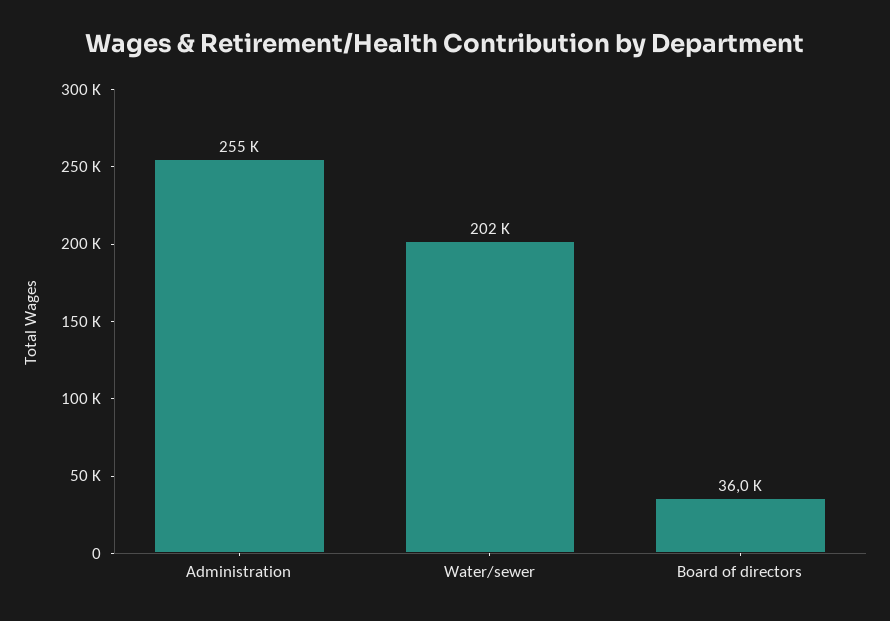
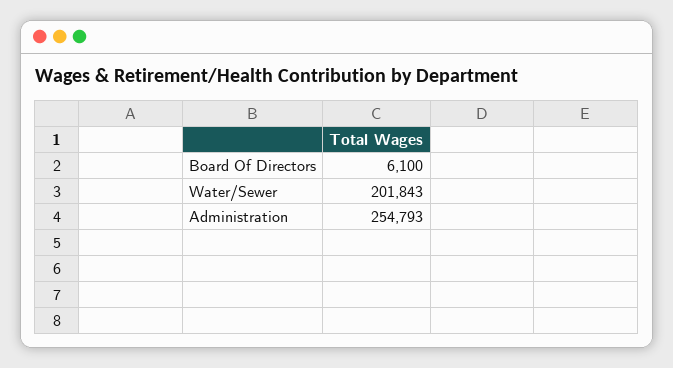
Board of directors: 36000 -> 6100

